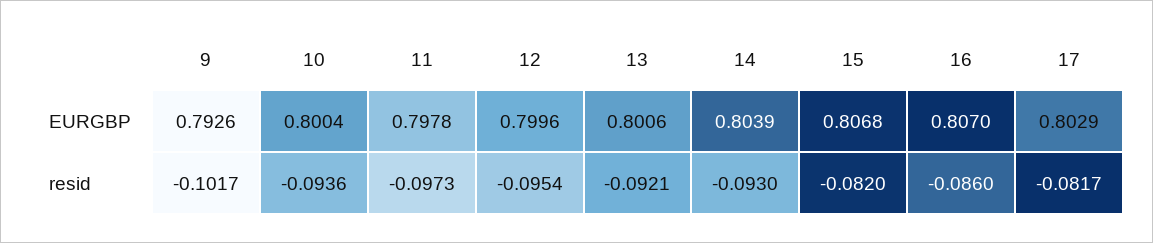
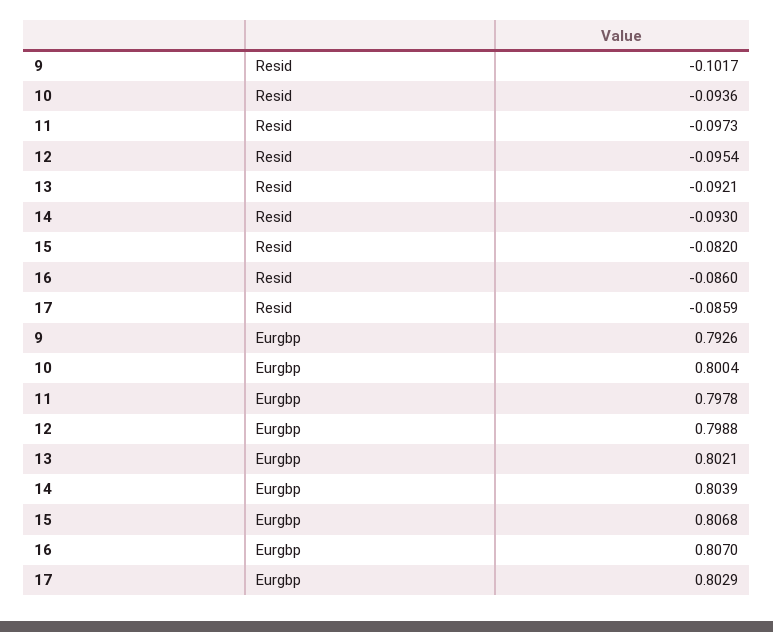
12, EURGBP: 0.7996 -> 0.7988
13, EURGBP: 0.8006 -> 0.8021
17, resid: -0.0817 -> -0.0859

